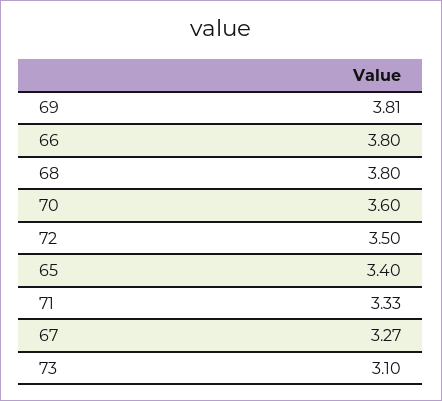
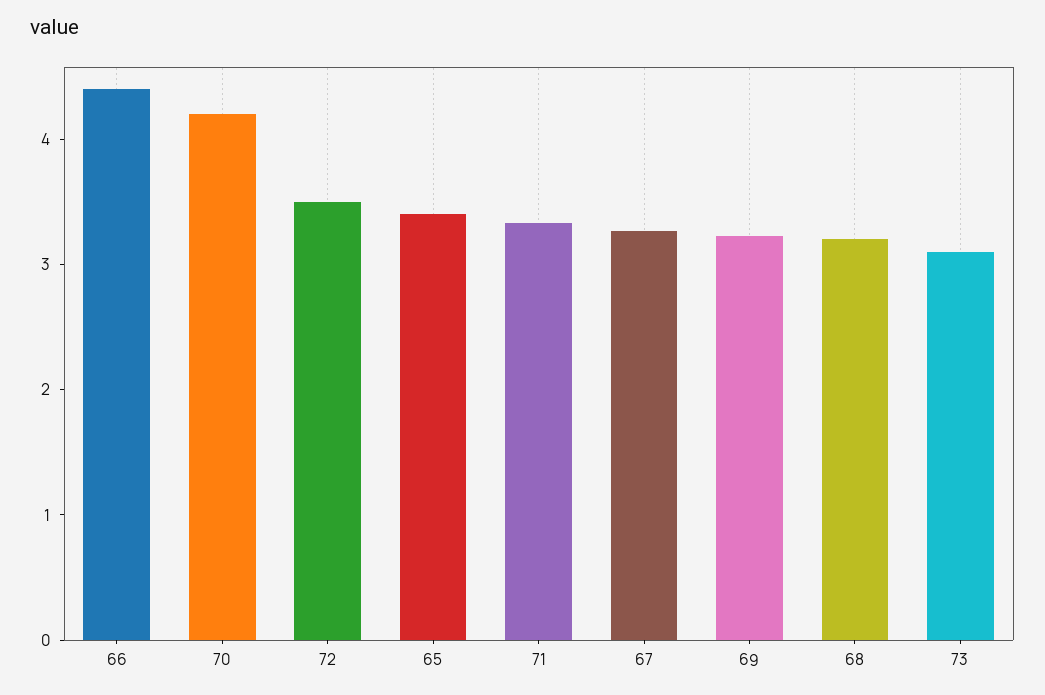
69: 3.81 -> 3.2
66: 3.8 -> 4.4
68: 3.8 -> 3.2
70: 3.6 -> 4.2

